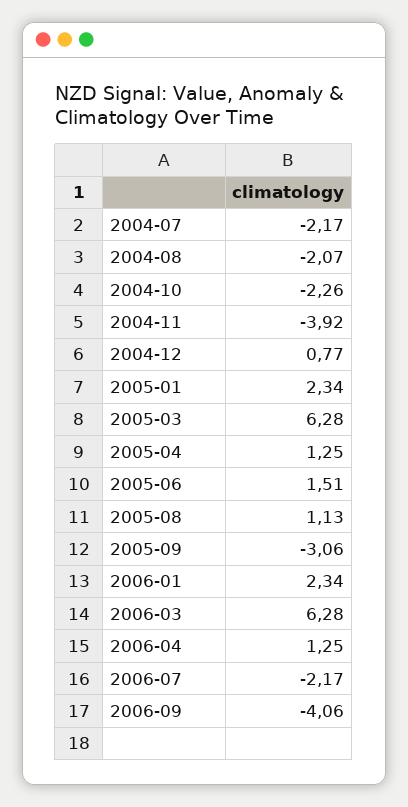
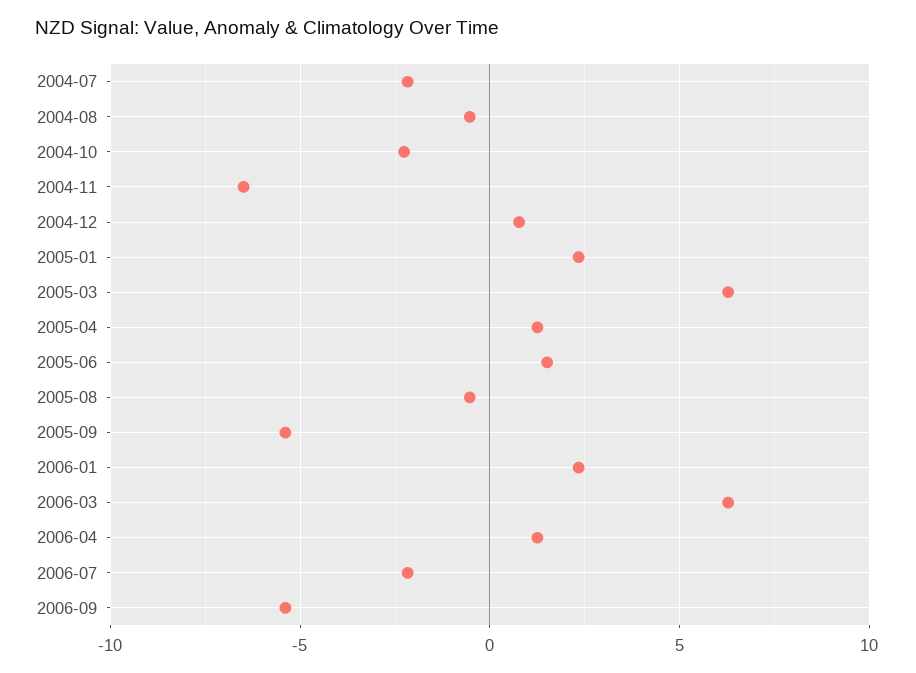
2004-08: -2.07 -> -0.5
2004-11: -3.92 -> -6.5
2005-08: 1.13 -> -0.5
2005-09: -3.06 -> -5.5
2006-09: -4.06 -> -5.5

